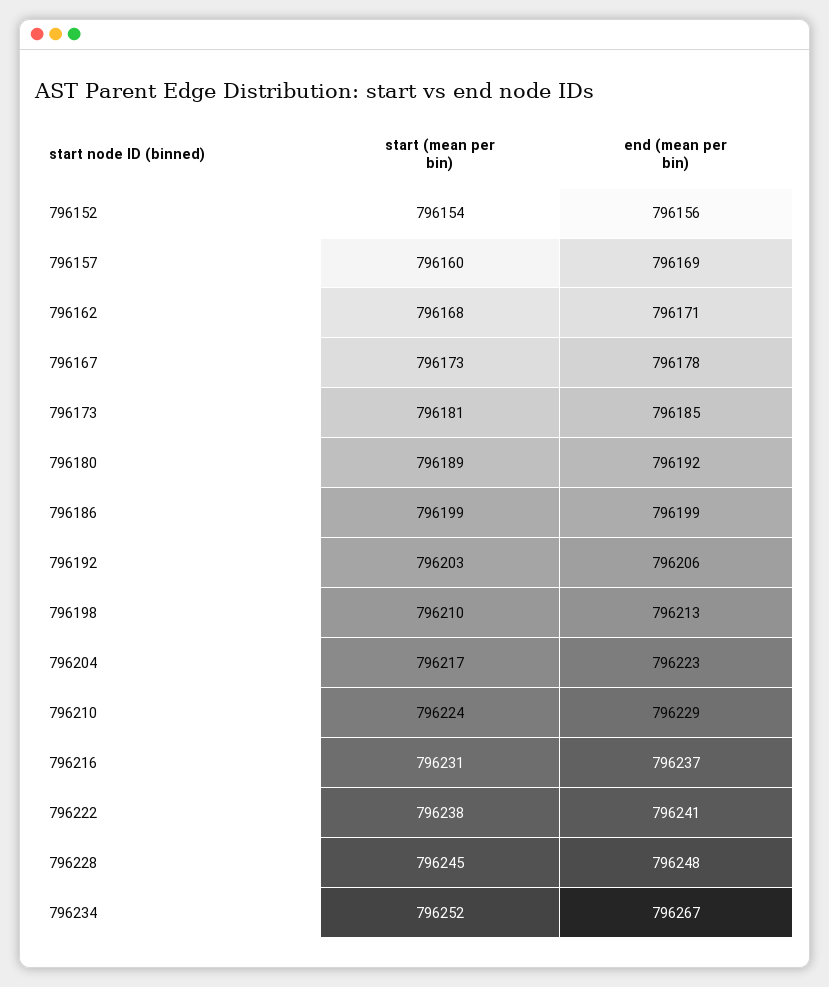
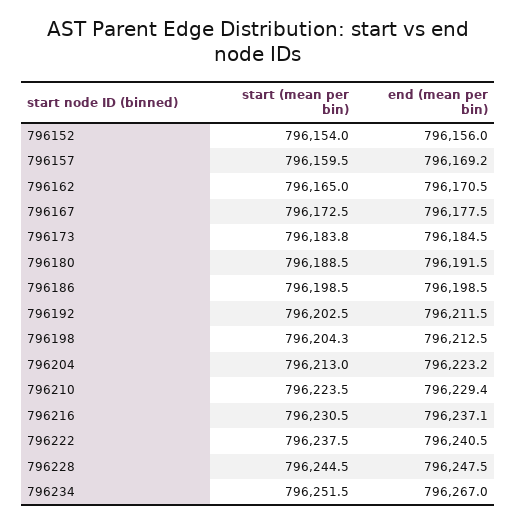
start (mean per bin), 796162: 796168 -> 796165
start (mean per bin), 796173: 796181 -> 796183.8
end (mean per bin), 796192: 796206 -> 796211.5
start (mean per bin), 796198: 796210 -> 796204.3
start (mean per bin), 796204: 796217 -> 796213

